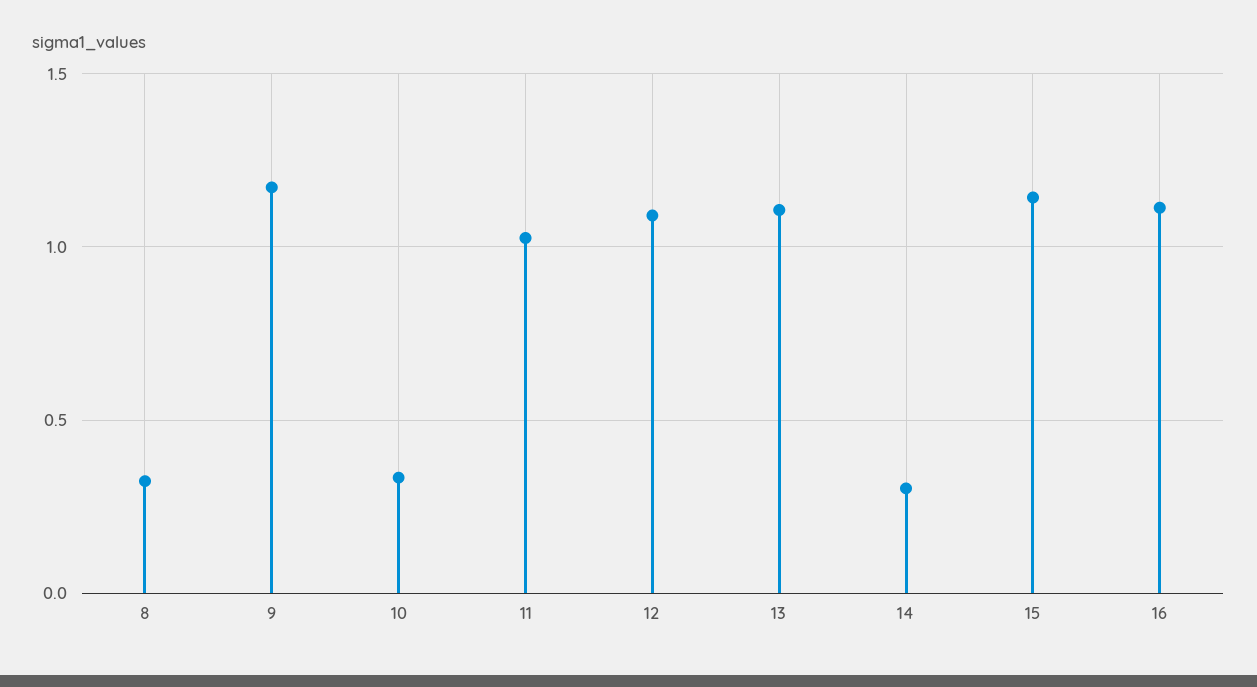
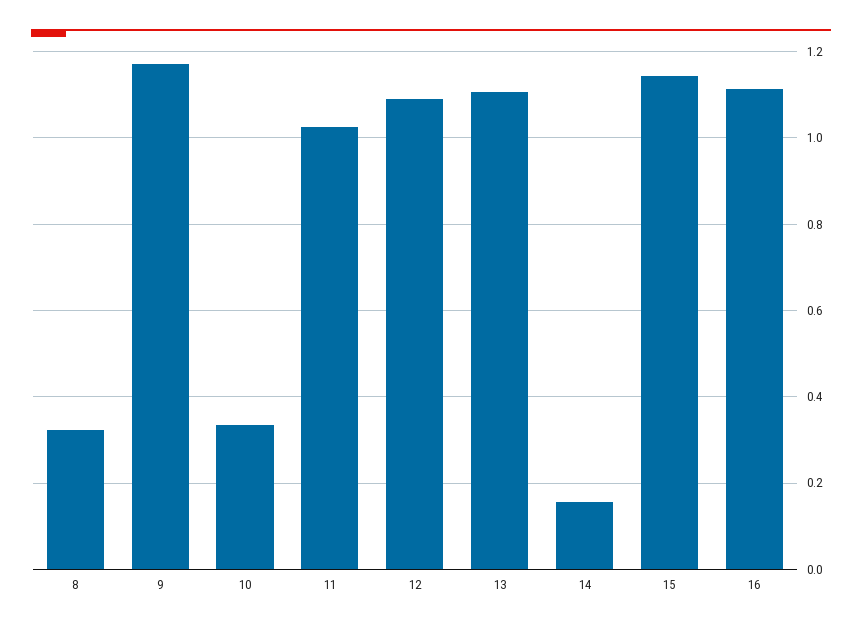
14: 0.3 -> 0.16

